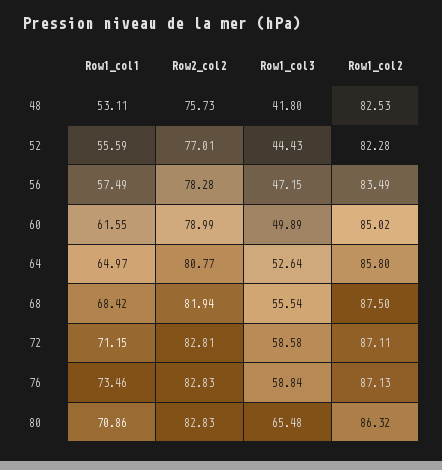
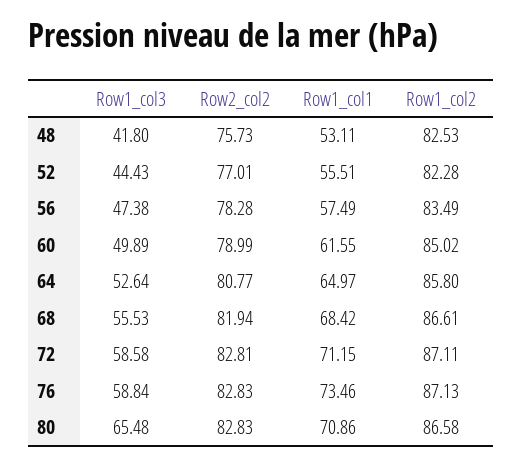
Row1_col1, 52: 55.59 -> 55.51
Row1_col3, 56: 47.15 -> 47.38
Row1_col3, 68: 55.54 -> 55.53
Row1_col2, 68: 87.5 -> 86.61
Row1_col2, 80: 86.32 -> 86.58

